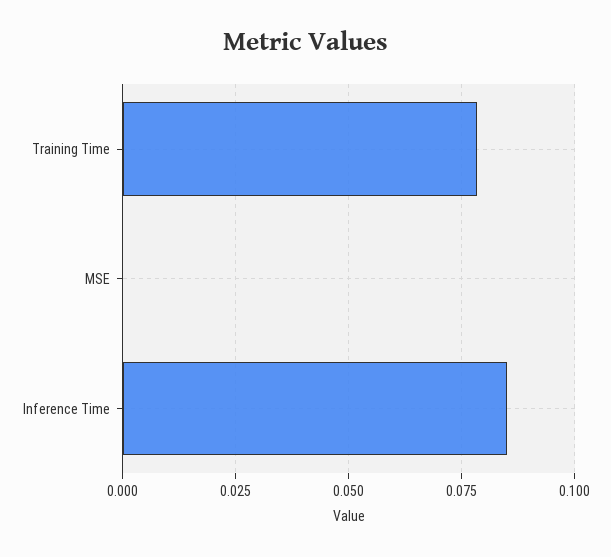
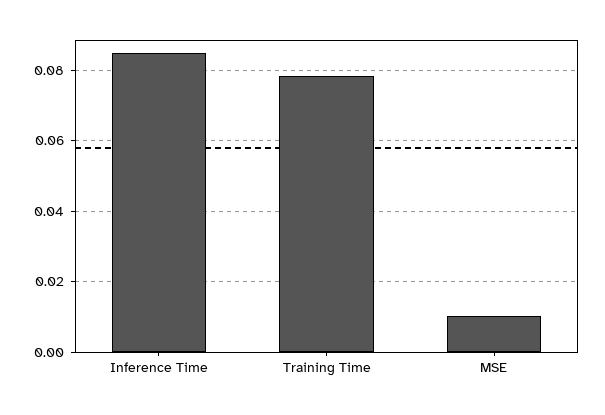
MSE: 0 -> 0.01

